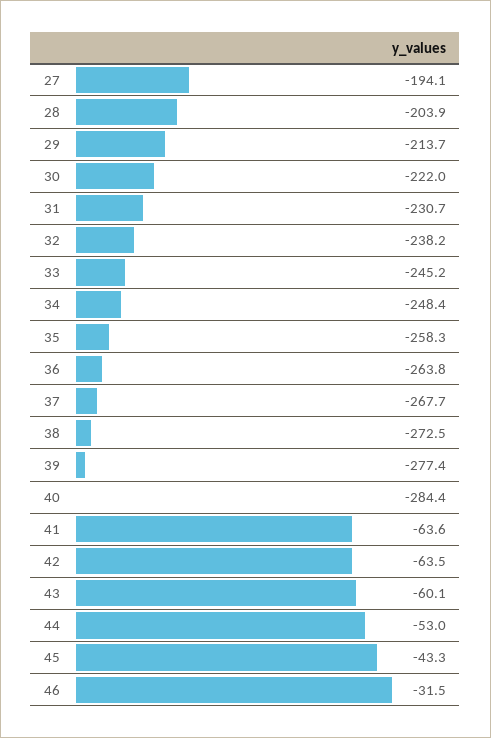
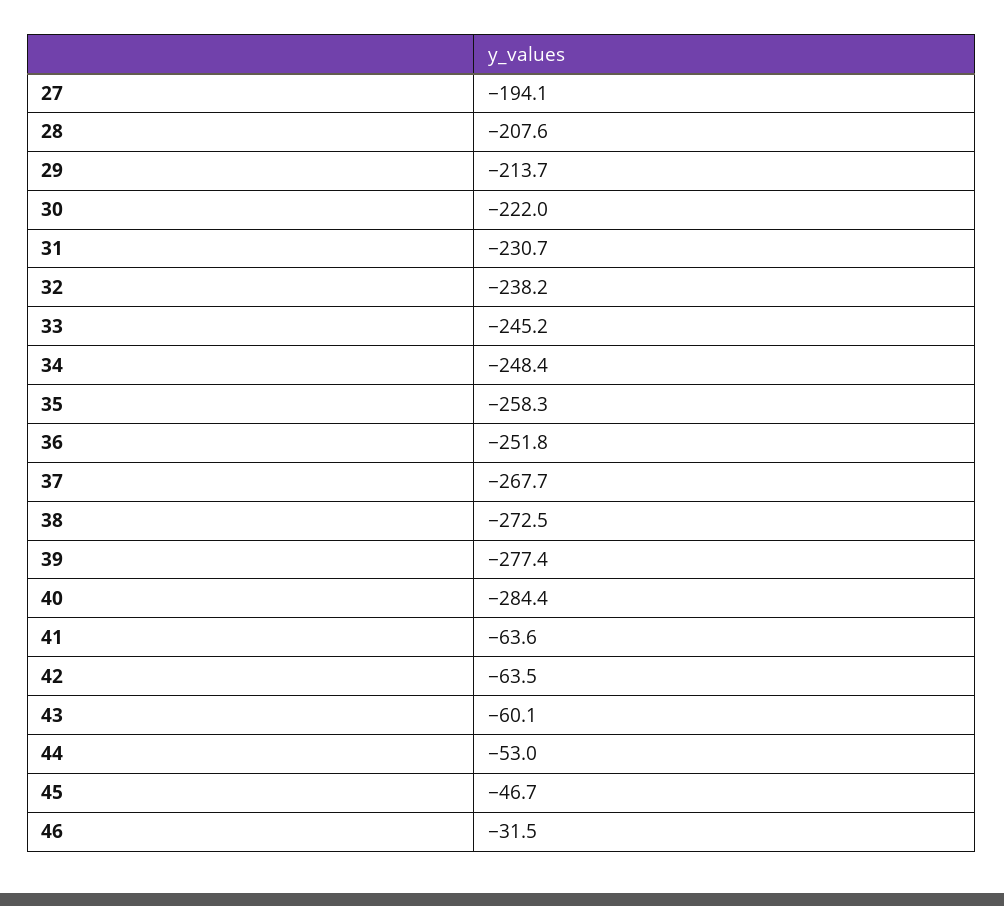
28: -203.9 -> -207.6
36: -263.8 -> -251.8
45: -43.3 -> -46.7

